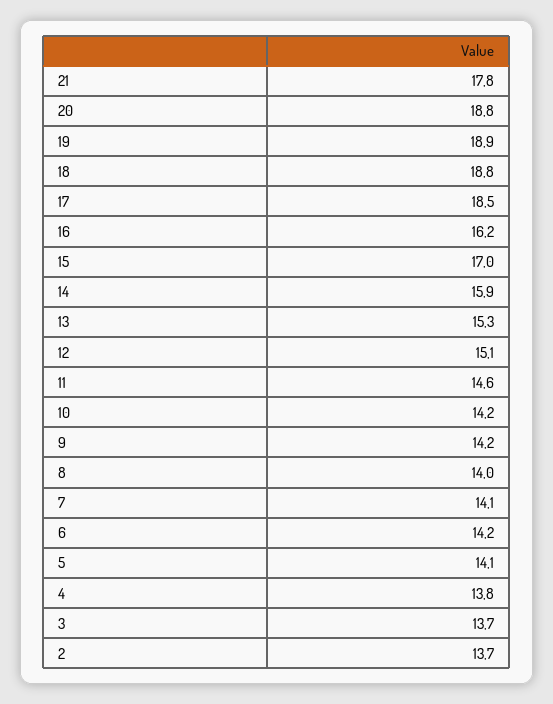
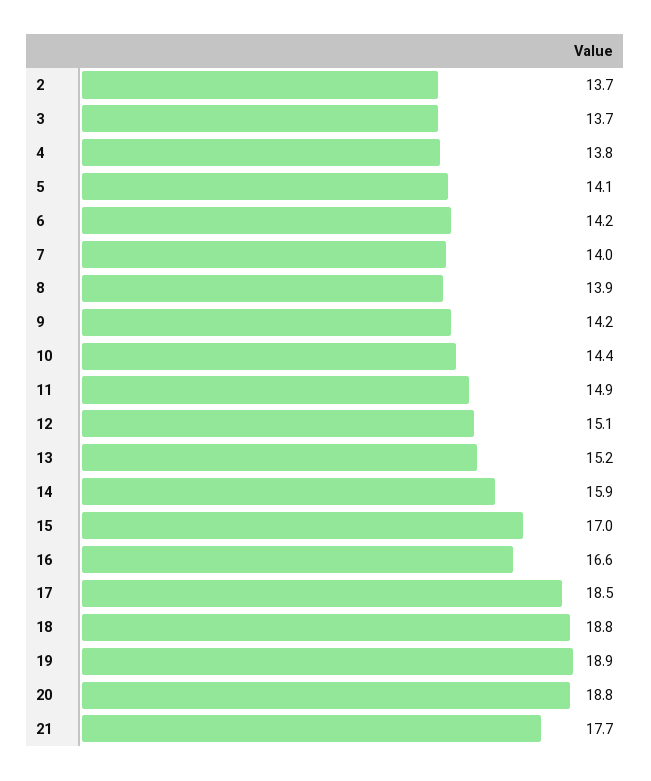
21: 17.8 -> 17.7
16: 16.2 -> 16.6
13: 15.3 -> 15.2
11: 14.6 -> 14.9
10: 14.2 -> 14.4
8: 14 -> 13.9
7: 14.1 -> 14

